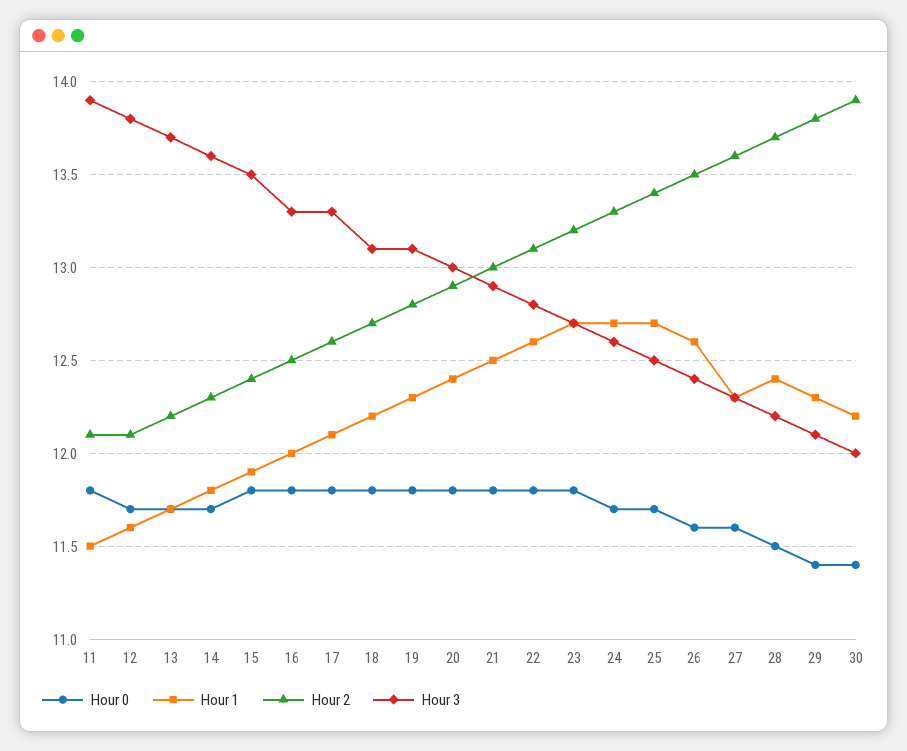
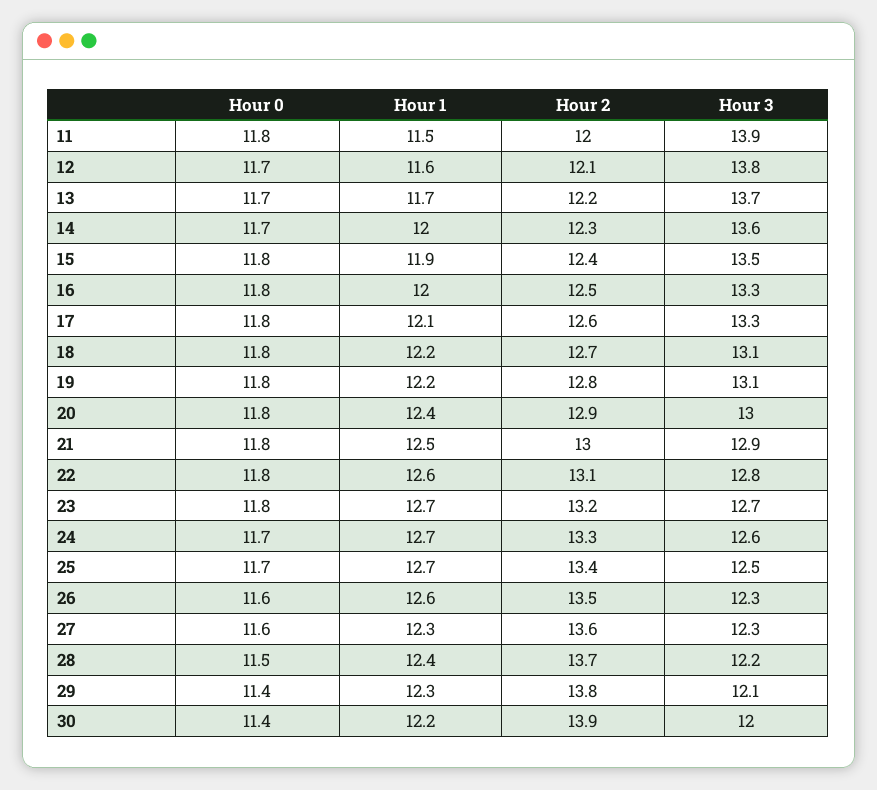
Hour 2, 11: 12.1 -> 12
Hour 1, 14: 11.8 -> 12
Hour 1, 19: 12.3 -> 12.2
Hour 3, 26: 12.4 -> 12.3

